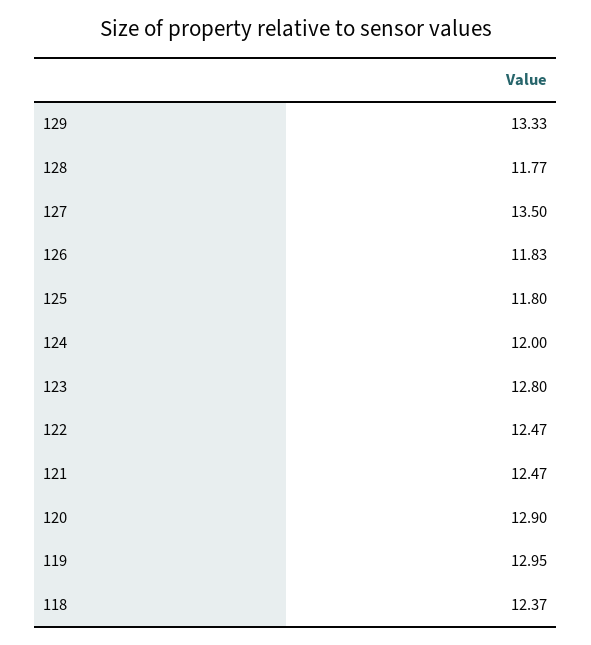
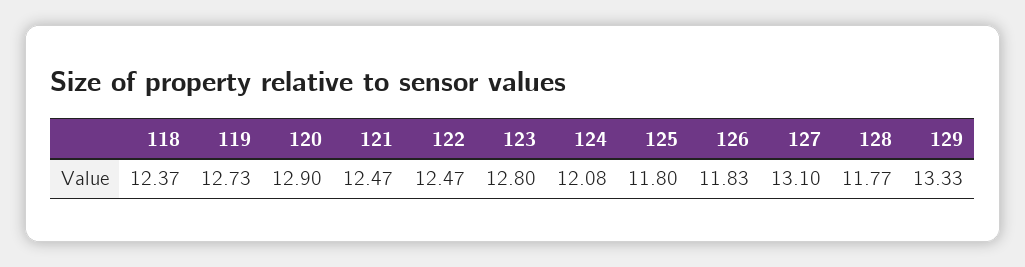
127: 13.5 -> 13.1
124: 12 -> 12.08
119: 12.95 -> 12.73

